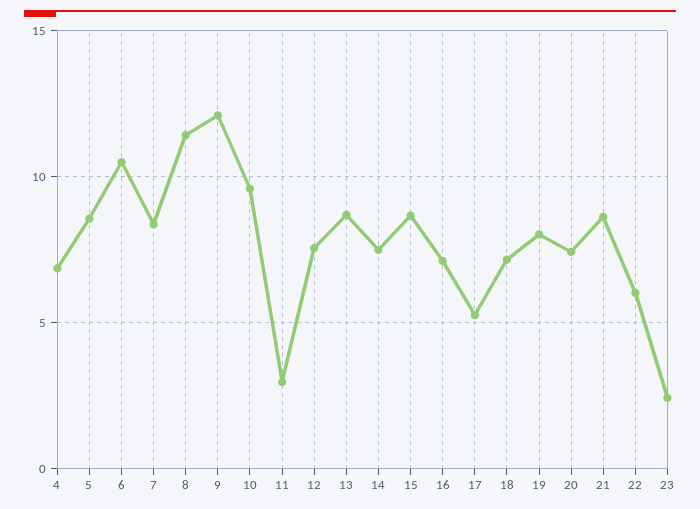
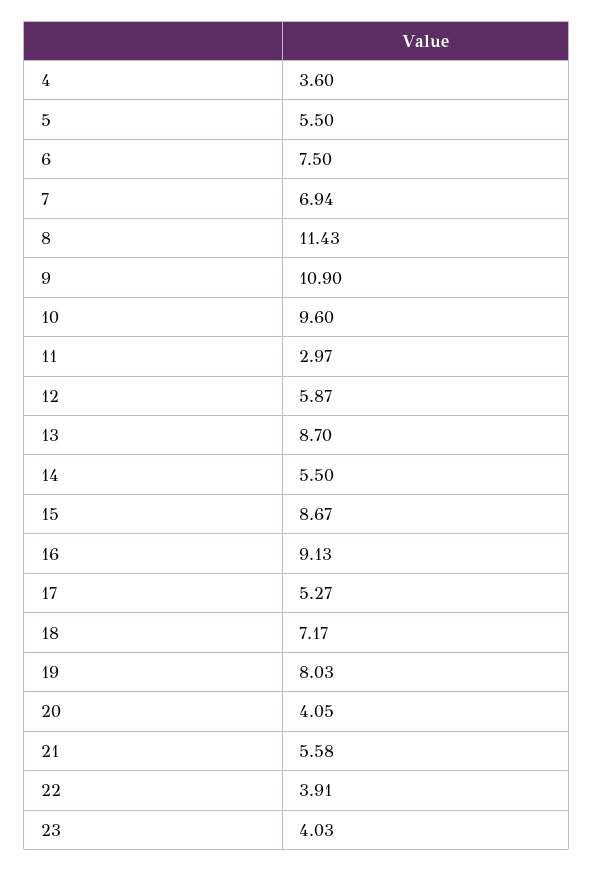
4: 7 -> 3.6
5: 8.5 -> 5.5
6: 10.5 -> 7.5
7: 8.5 -> 6.94
9: 12 -> 10.9
12: 7.5 -> 5.87
14: 7.5 -> 5.5
16: 7 -> 9.13
20: 7.5 -> 4.05
21: 8.5 -> 5.58
22: 6 -> 3.91
23: 2.5 -> 4.03

